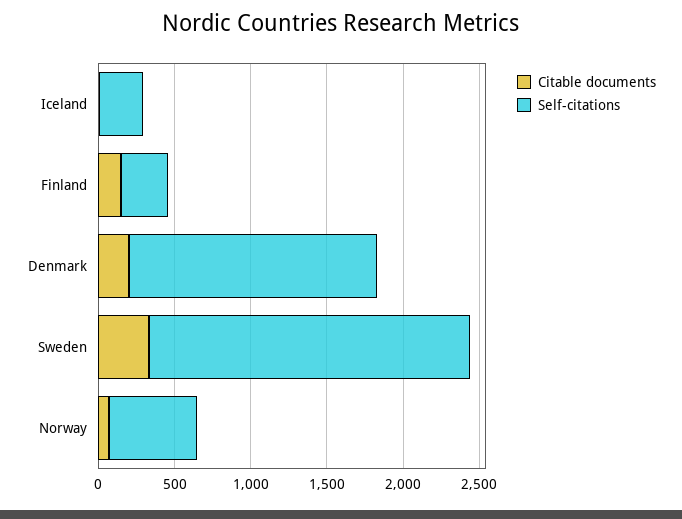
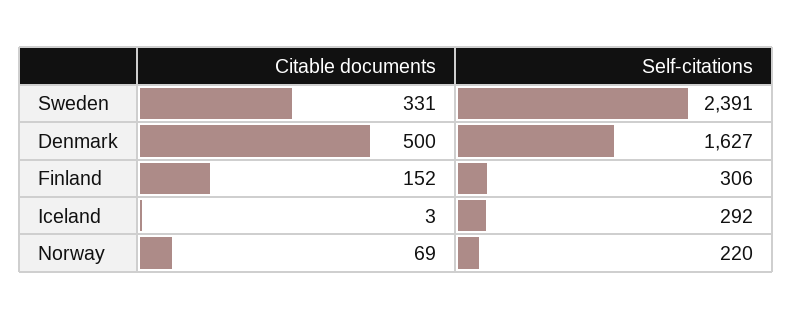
Citable documents, Denmark: 200 -> 500
Self-citations, Sweden: 2100 -> 2391
Self-citations, Norway: 600 -> 220

